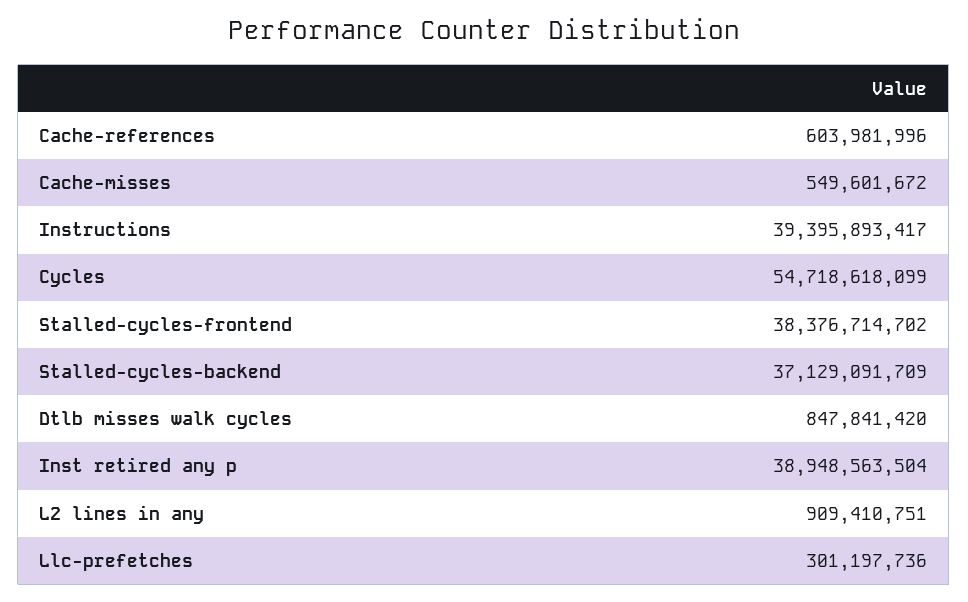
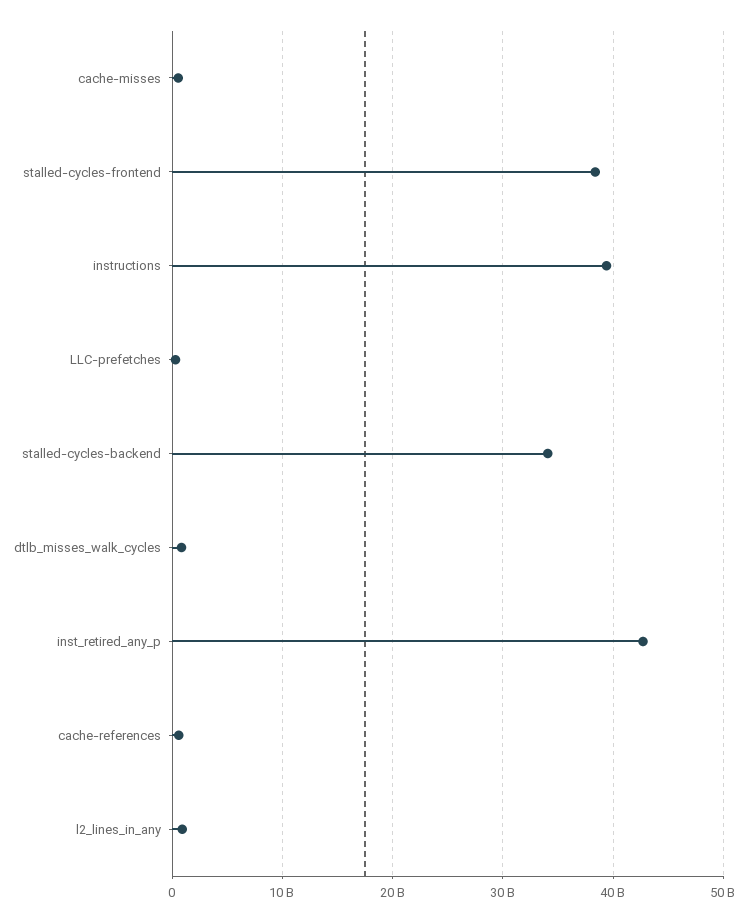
Cycles: 54718618099 -> none
Stalled-cycles-backend: 37129091709 -> 34000000000
Inst retired any p: 38948563504 -> 43000000000

